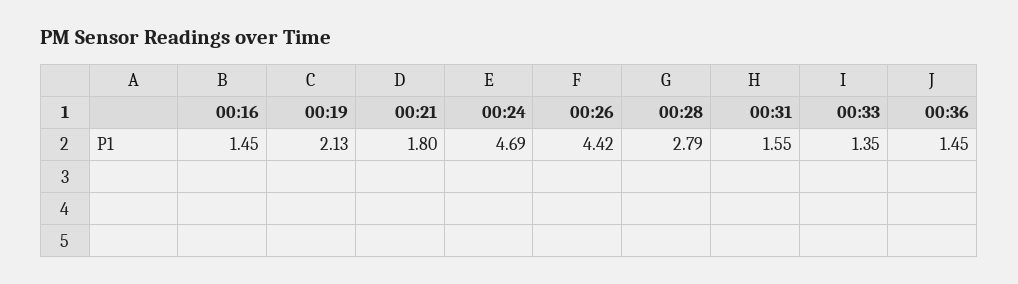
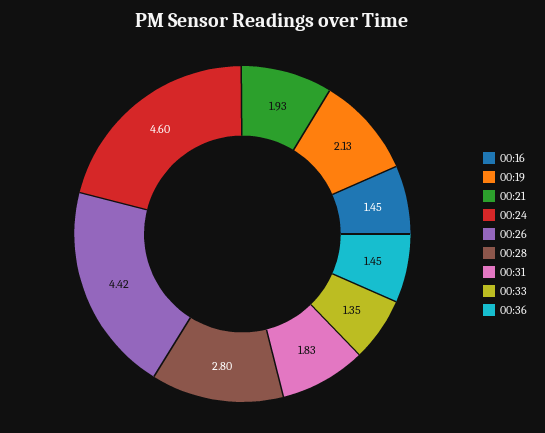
00:21: 1.8 -> 1.93
00:24: 4.69 -> 4.6
00:28: 2.79 -> 2.8
00:31: 1.55 -> 1.83

